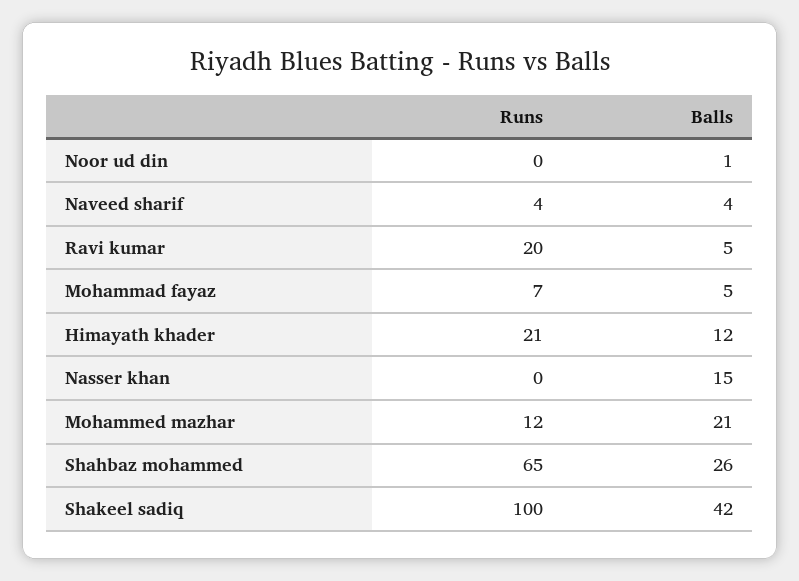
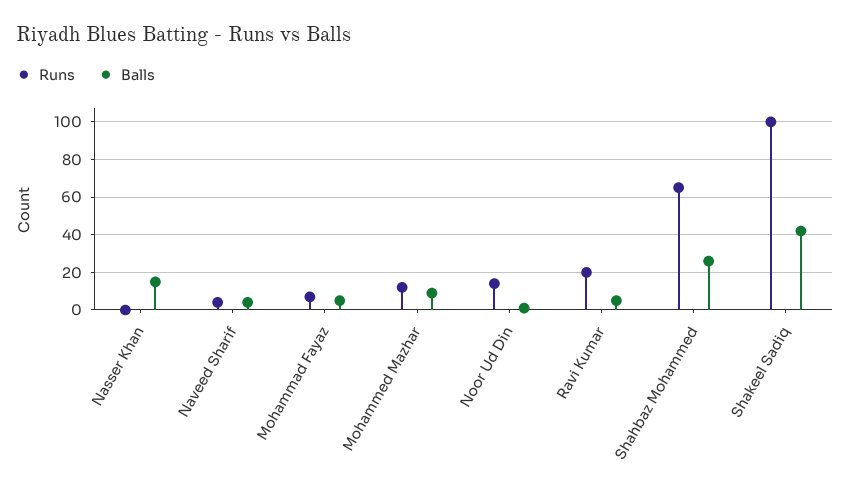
Runs, Noor ud din: 0 -> 15
Runs, Himayath khader: 21 -> none
Balls, Himayath khader: 12 -> none
Balls, Mohammed mazhar: 21 -> 10

